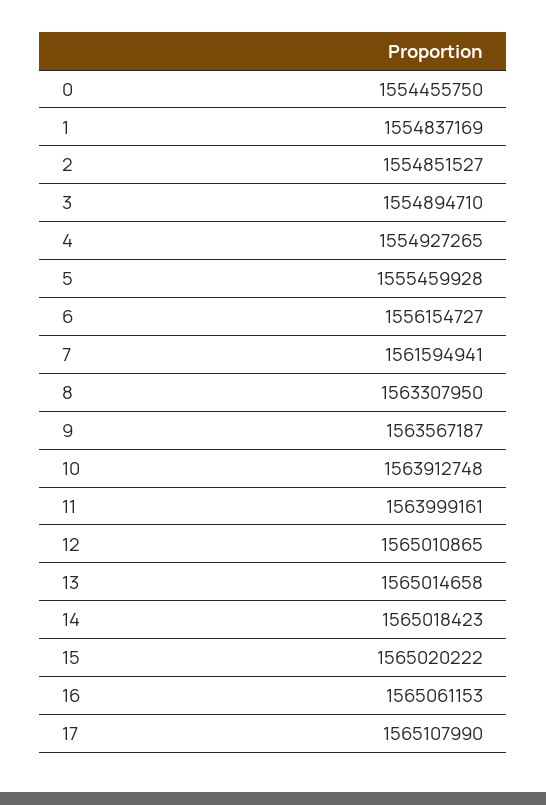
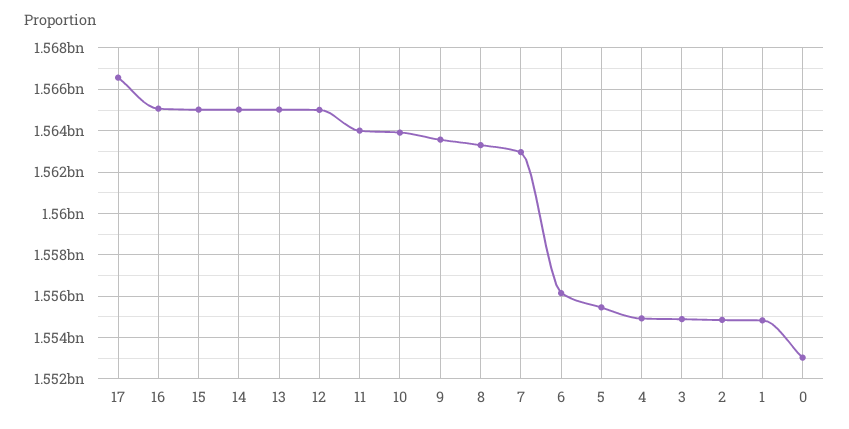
0: 1554455750 -> 1553000000
7: 1561594941 -> 1563000000
17: 1565107990 -> 1566500000

